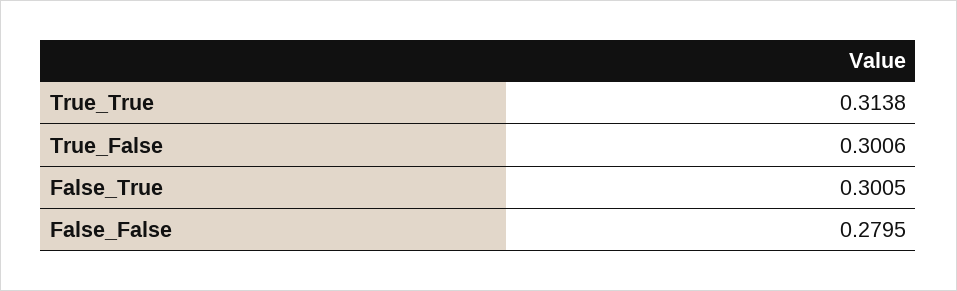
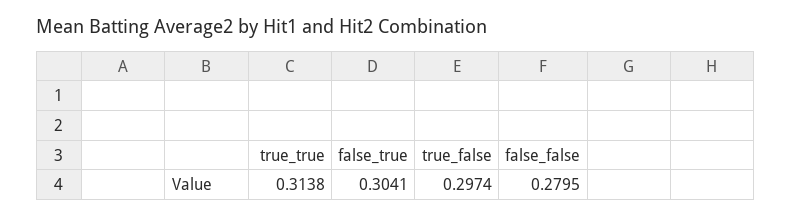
True_False: 0.3006 -> 0.2974
False_True: 0.3005 -> 0.3041

